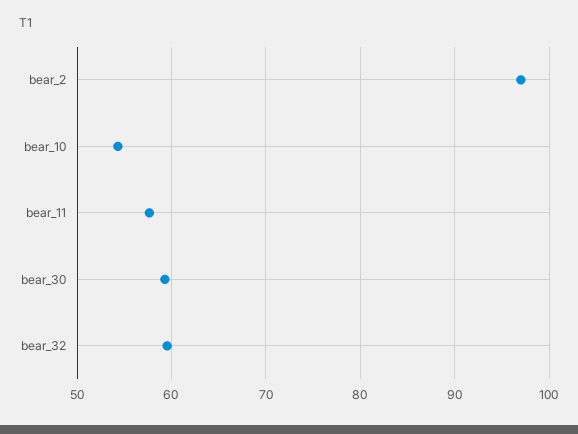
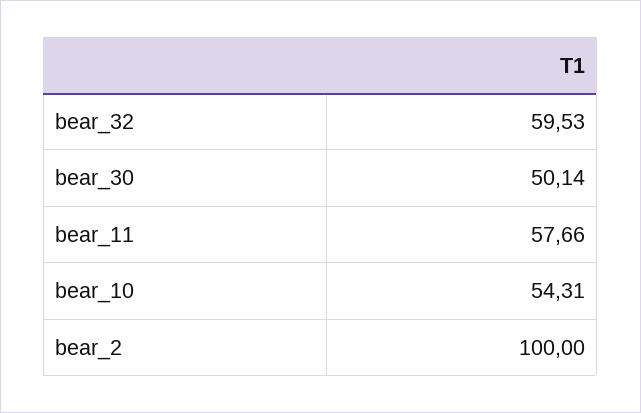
bear_2: 97 -> 100
bear_30: 59 -> 50.14

